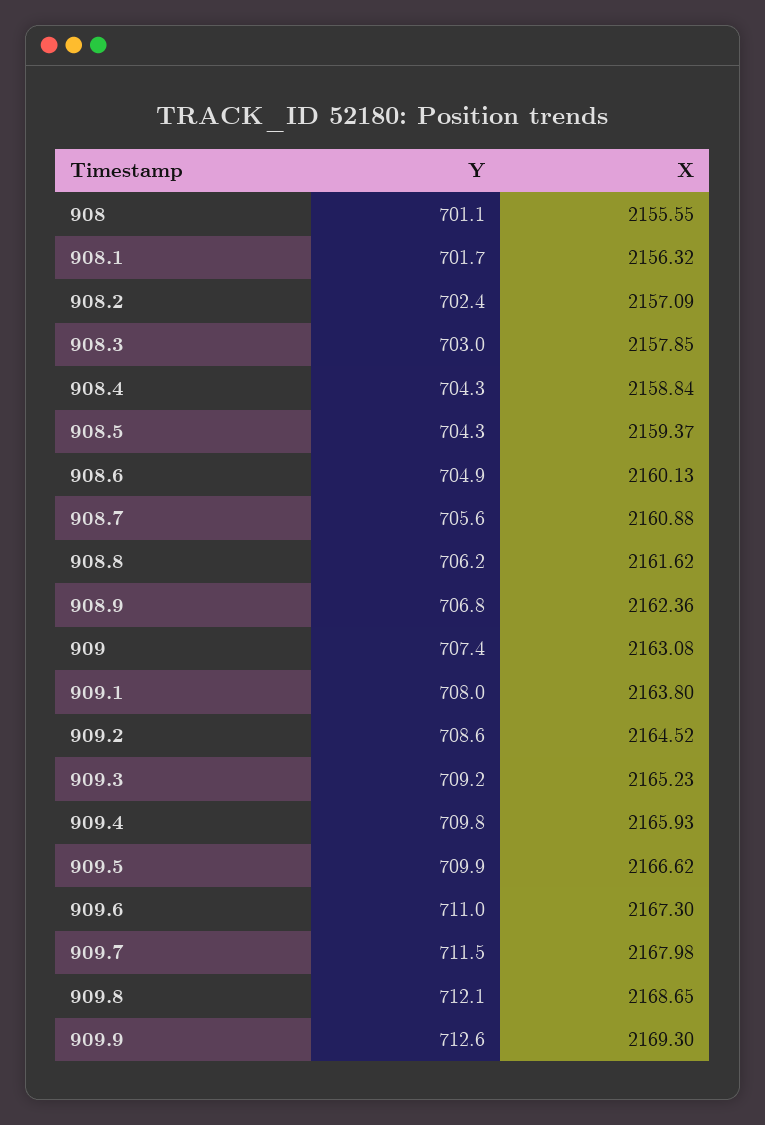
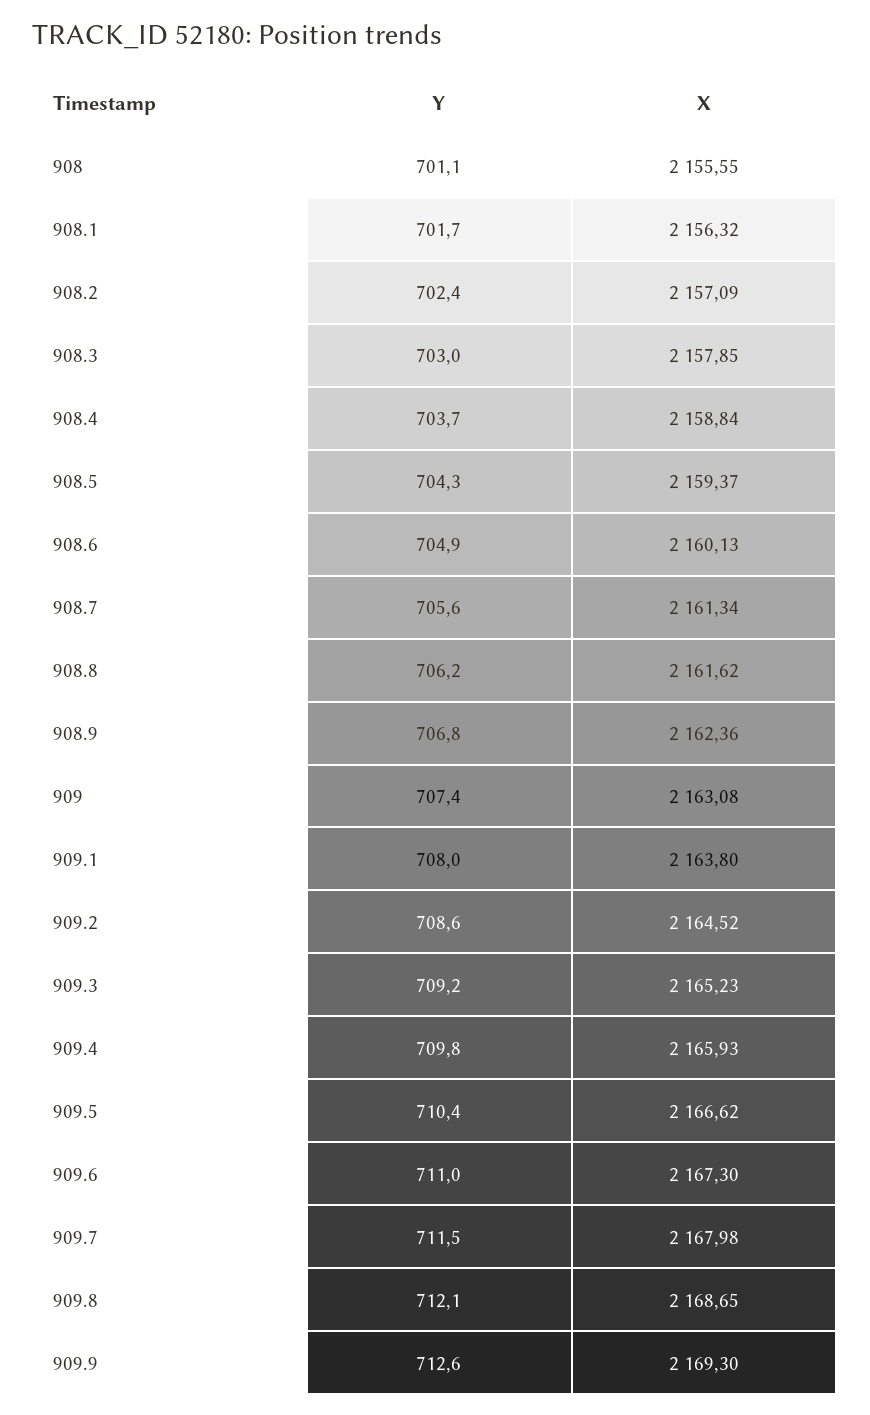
Y, 908.4: 704.3 -> 703.7
X, 908.7: 2160.88 -> 2161.34
Y, 909.5: 709.9 -> 710.4

